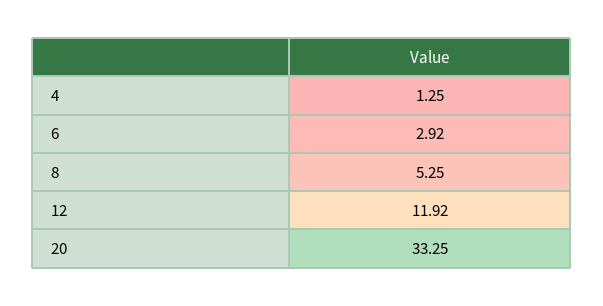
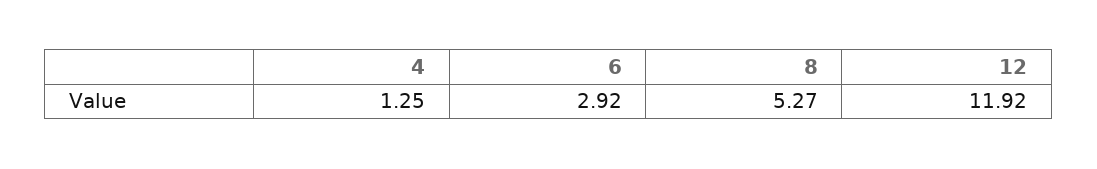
8: 5.25 -> 5.27
20: 33.25 -> none

